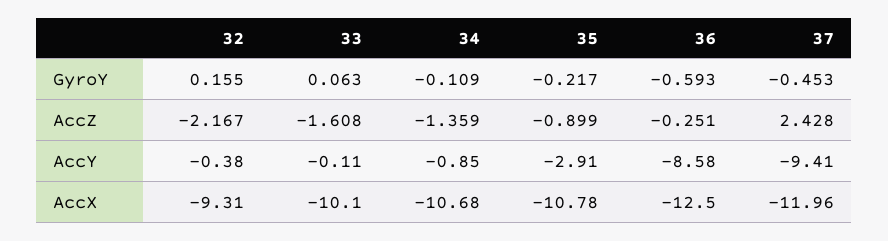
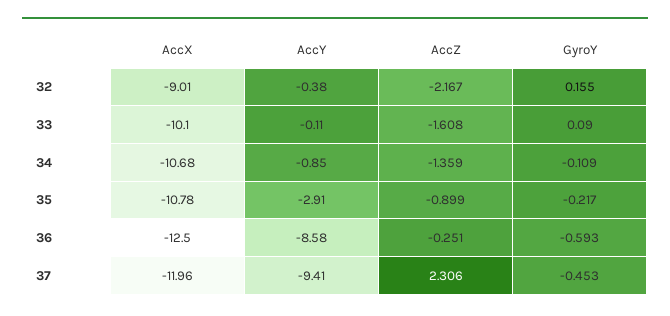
33, GyroY: 0.063 -> 0.09
37, AccZ: 2.428 -> 2.306
32, AccX: -9.31 -> -9.01

